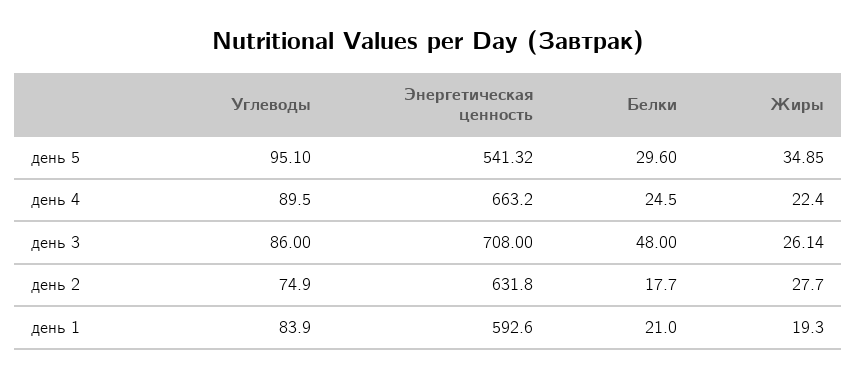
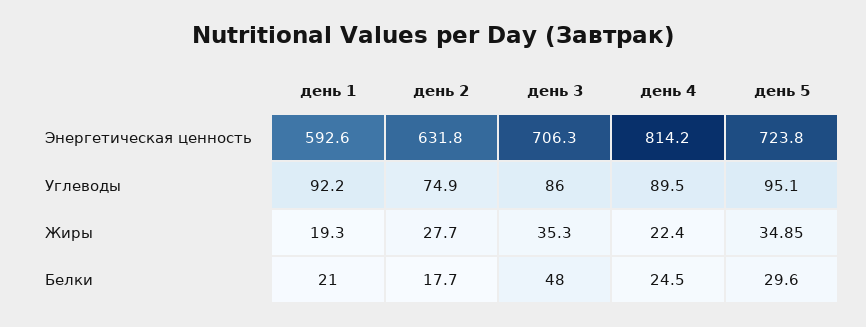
Энергетическая ценность, день 5: 541.32 -> 723.8
Энергетическая ценность, день 4: 663.2 -> 814.2
Энергетическая ценность, день 3: 708 -> 706.3
Жиры, день 3: 26.14 -> 35.3
Углеводы, день 1: 83.9 -> 92.2

